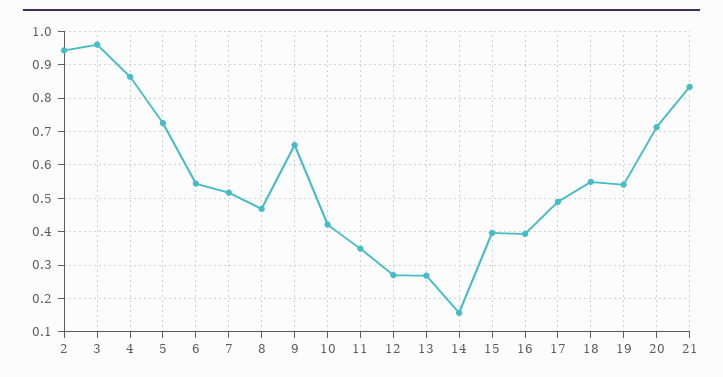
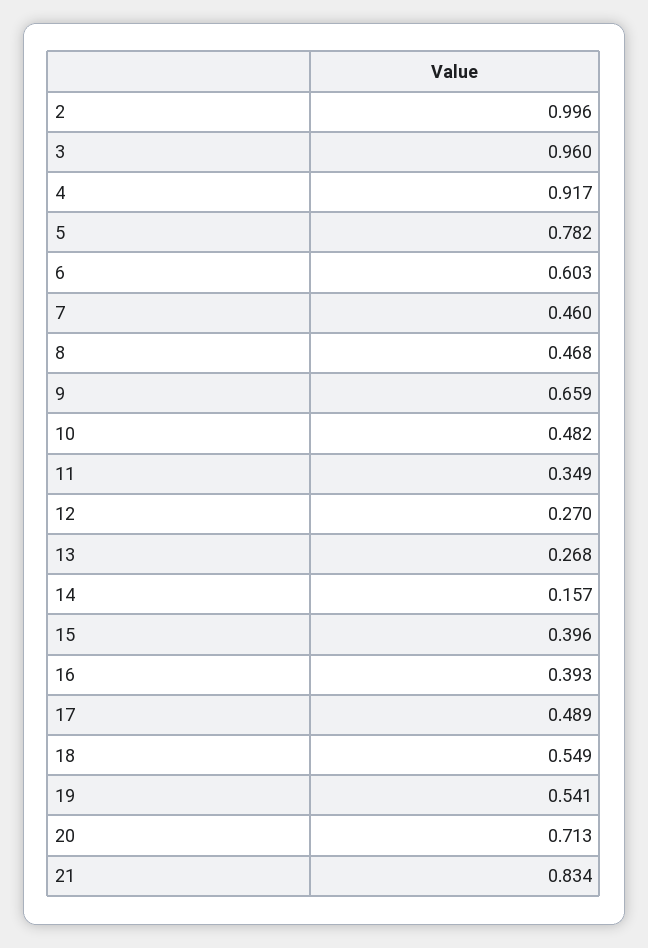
2: 0.94 -> 0.996
4: 0.86 -> 0.917
5: 0.72 -> 0.782
6: 0.54 -> 0.603
7: 0.52 -> 0.46
10: 0.42 -> 0.482

